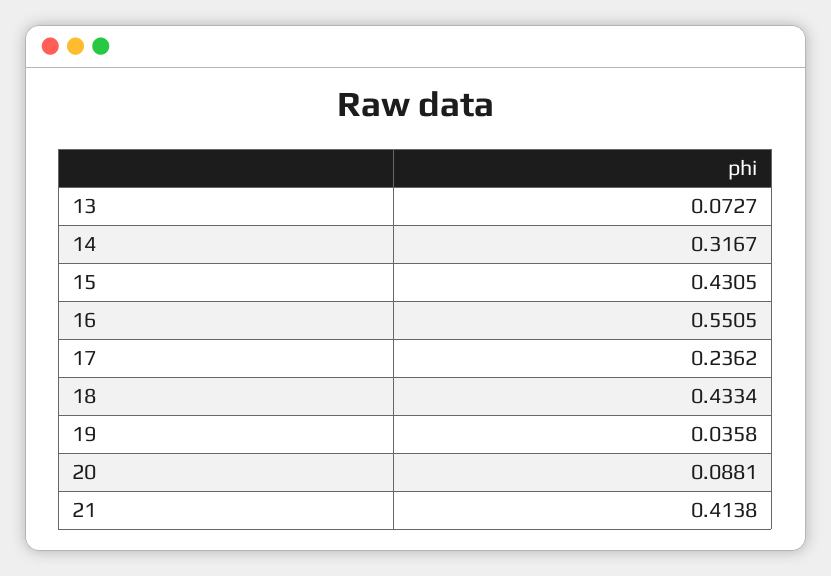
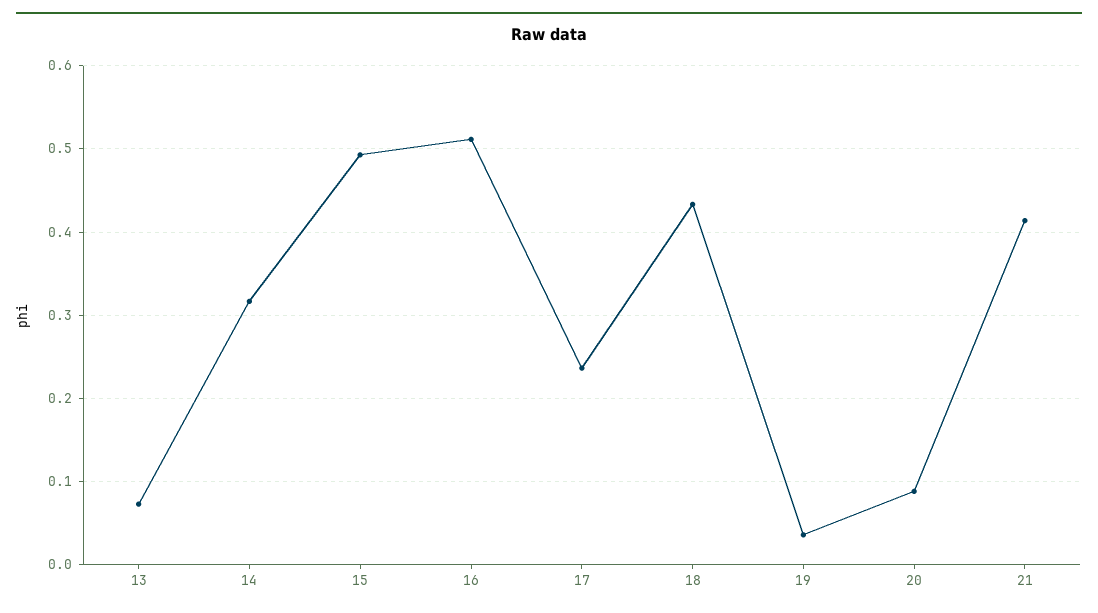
15: 0.4305 -> 0.49
16: 0.5505 -> 0.51

